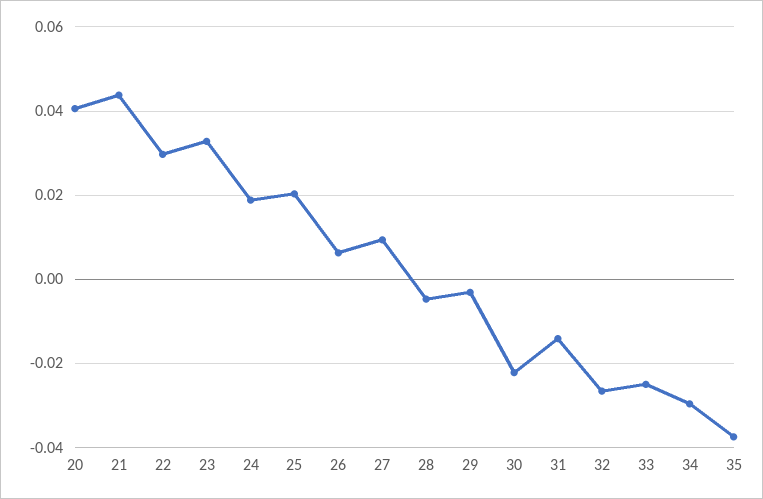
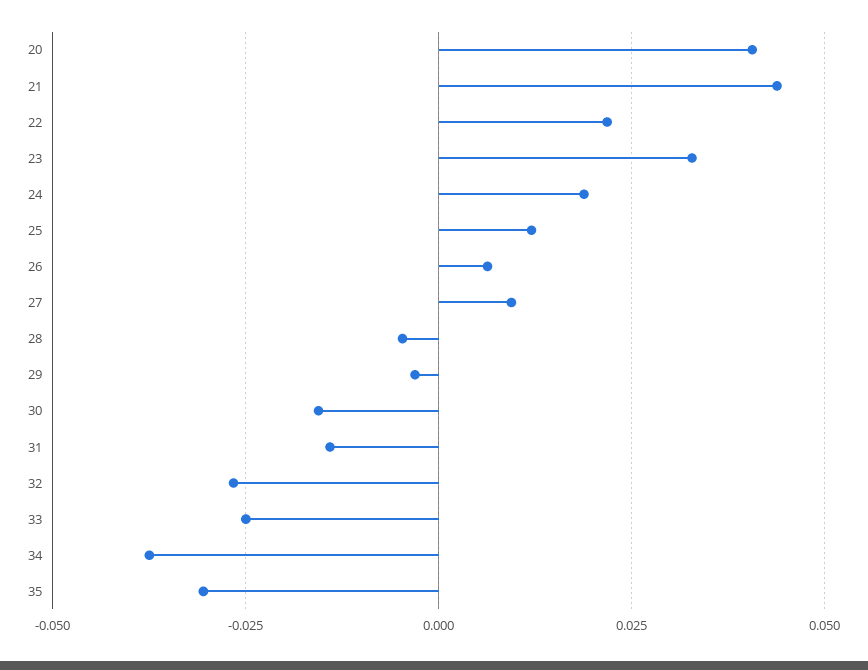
22: 0.03 -> 0.0225
25: 0.02 -> 0.0125
30: -0.022 -> -0.015
34: -0.03 -> -0.0375
35: -0.038 -> -0.03

